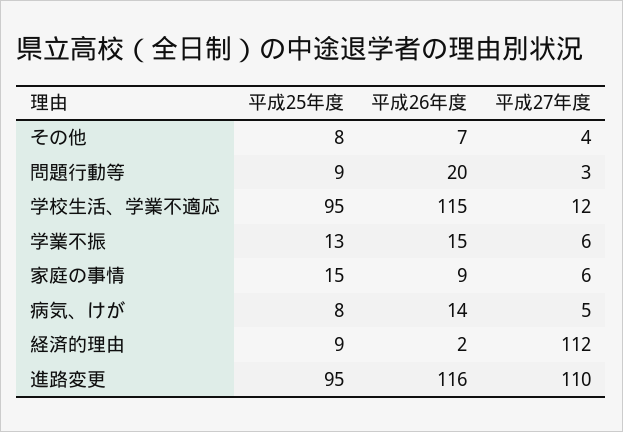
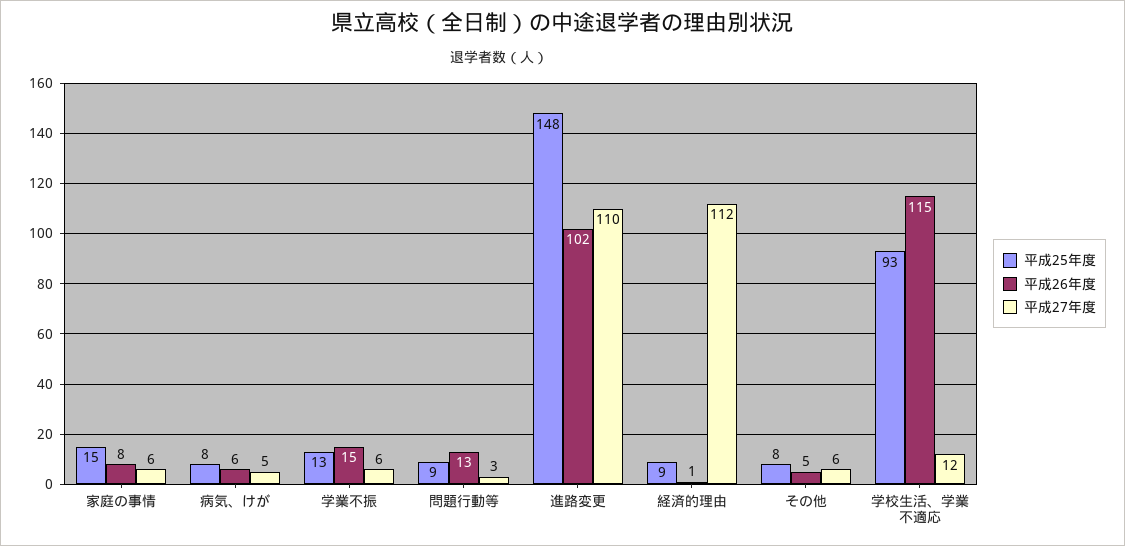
平成26年度, その他: 7 -> 5
平成27年度, その他: 4 -> 6
平成26年度, 問題行動等: 20 -> 13
平成25年度, 学校生活、学業不適応: 95 -> 93
平成26年度, 家庭の事情: 9 -> 8
平成26年度, 病気、けが: 14 -> 6
平成26年度, 経済的理由: 2 -> 1
平成25年度, 進路変更: 95 -> 148
平成26年度, 進路変更: 116 -> 102

